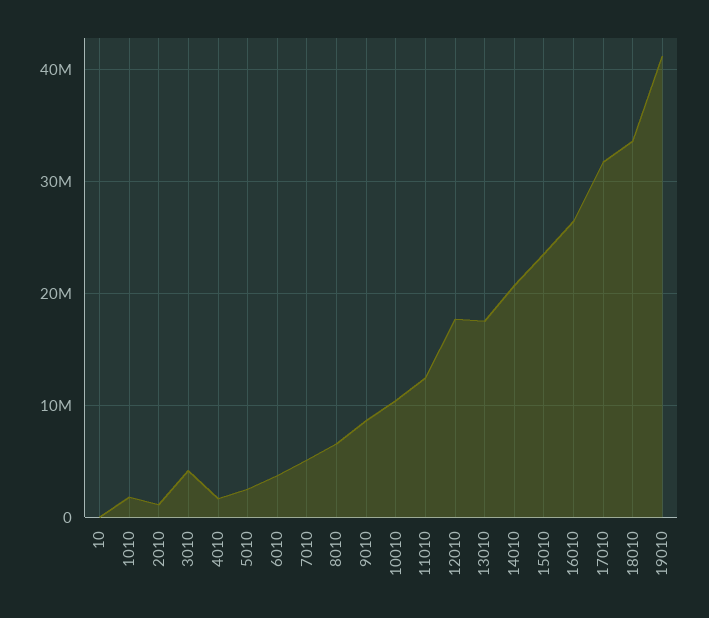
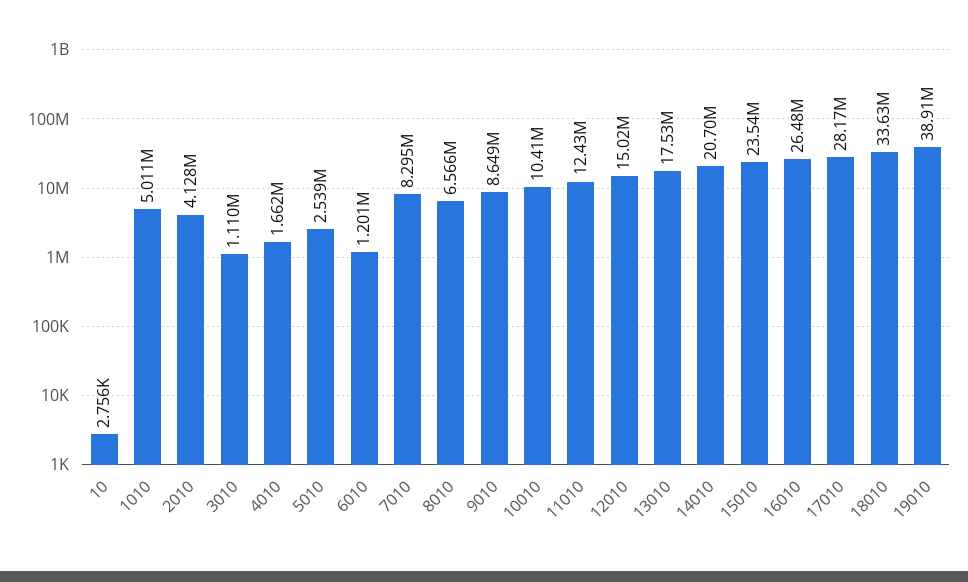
1010: 2000000 -> 5011000
2010: 1000000 -> 4128000
3010: 4000000 -> 1110000
6010: 4000000 -> 1201000
7010: 5000000 -> 8295000
12010: 18000000 -> 15020000
17010: 32000000 -> 28170000
19010: 41000000 -> 38910000

